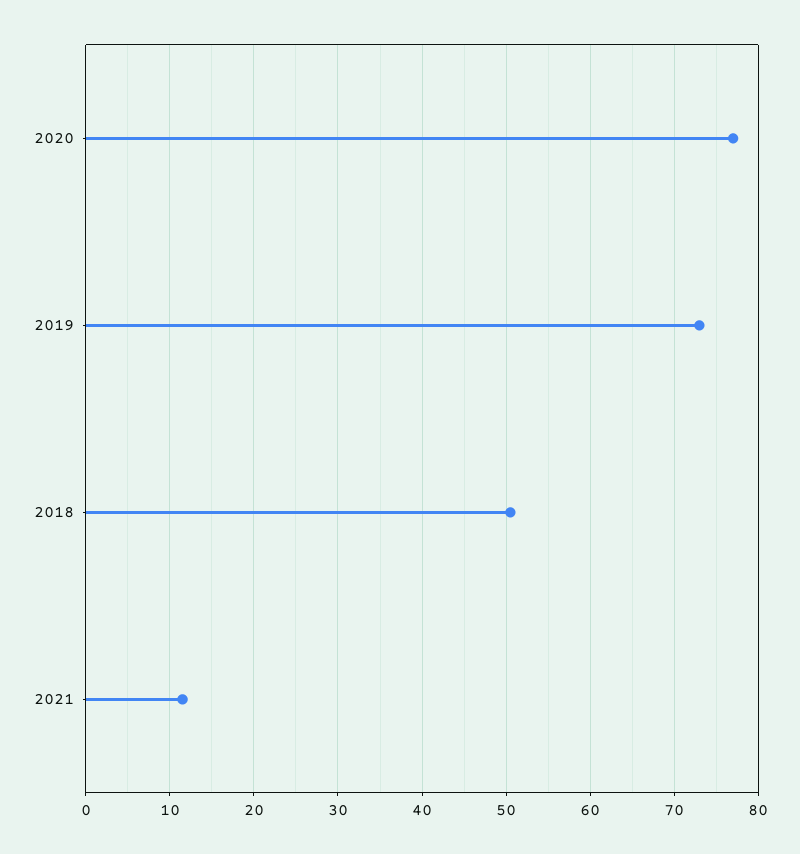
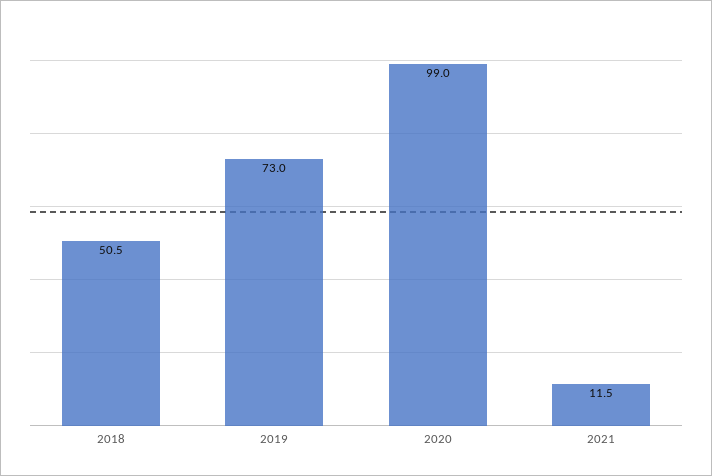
2020: 77 -> 99

